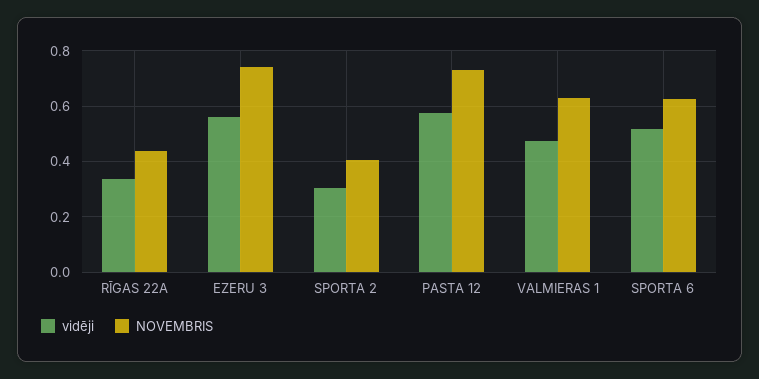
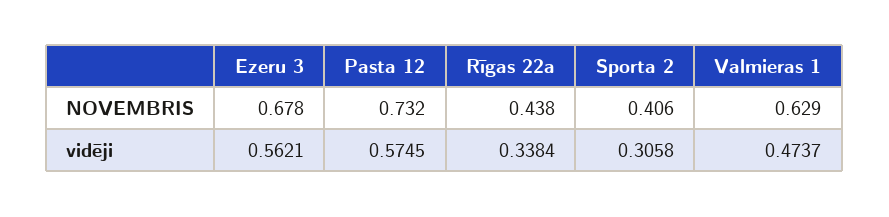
NOVEMBRIS, EZERU 3: 0.75 -> 0.678
vidēji, SPORTA 6: 0.525 -> none
NOVEMBRIS, SPORTA 6: 0.625 -> none

